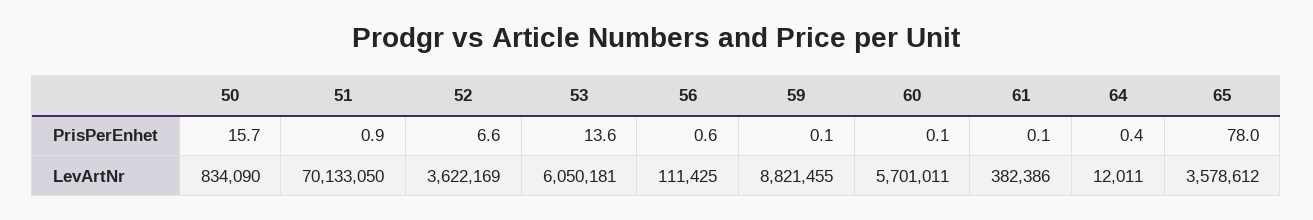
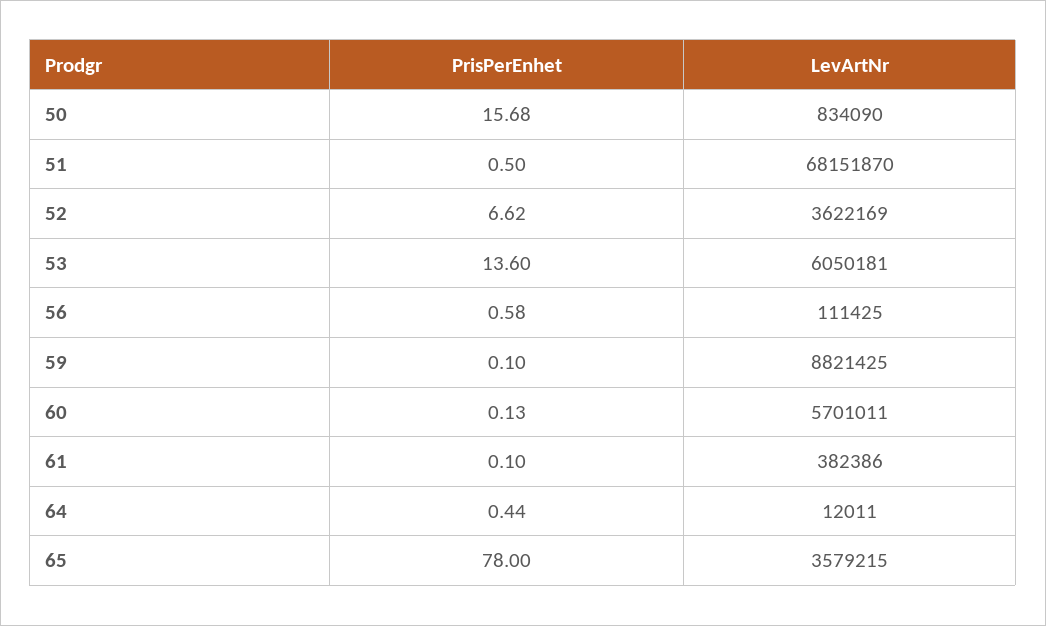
51, PrisPerEnhet: 0.9 -> 0.5
51, LevArtNr: 70133050 -> 68151870
59, LevArtNr: 8821455 -> 8821425
65, LevArtNr: 3578612 -> 3579215

